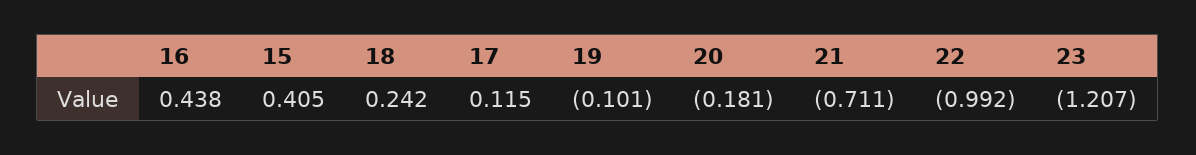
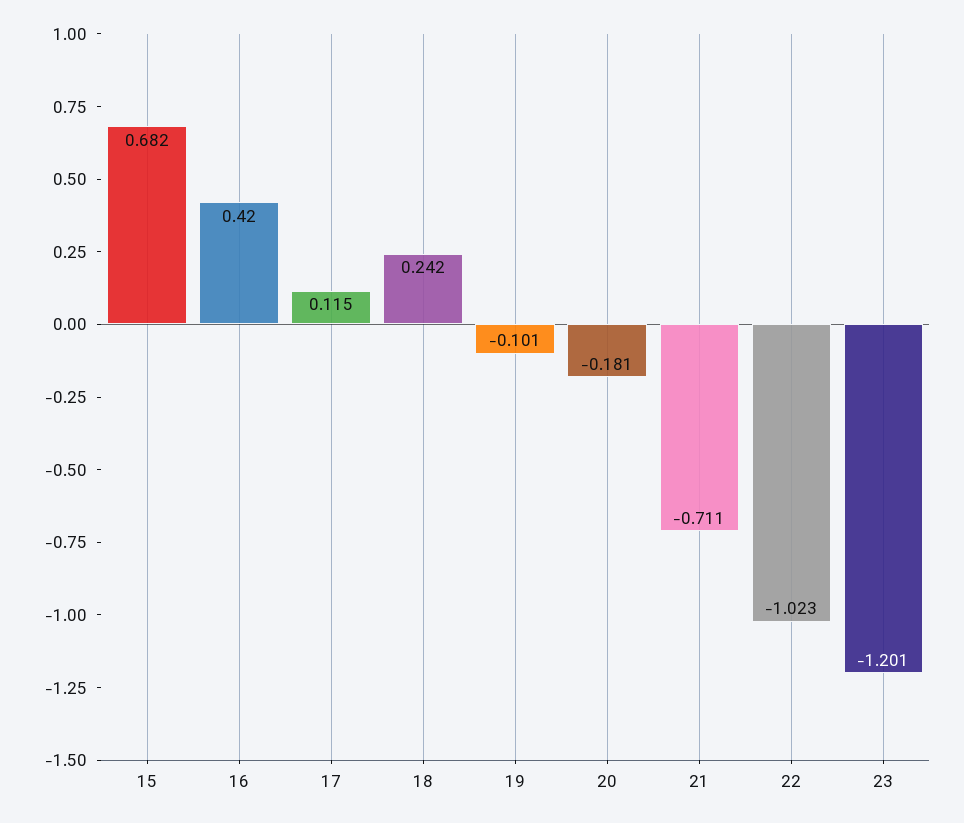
16: 0.438 -> 0.42
15: 0.405 -> 0.682
22: -0.992 -> -1.023
23: -1.207 -> -1.201

